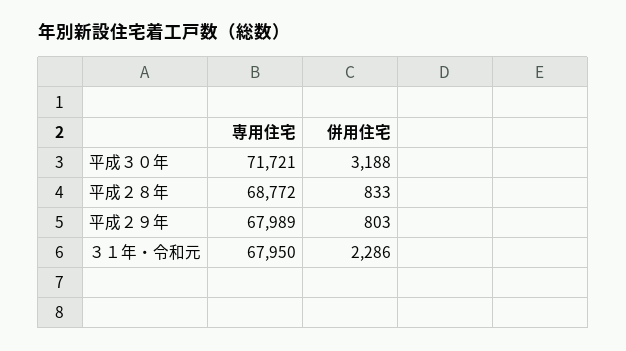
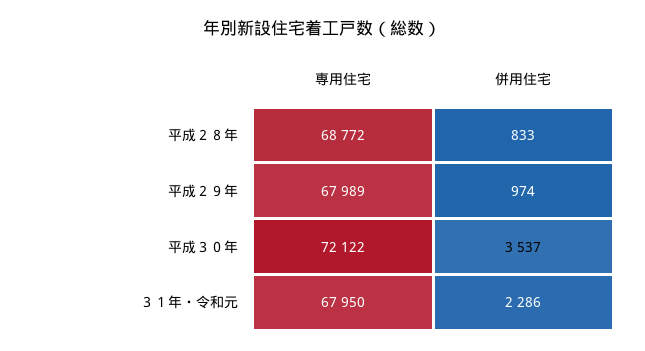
専用住宅, 平成３０年: 71721 -> 72122
併用住宅, 平成３０年: 3188 -> 3537
併用住宅, 平成２９年: 803 -> 974

